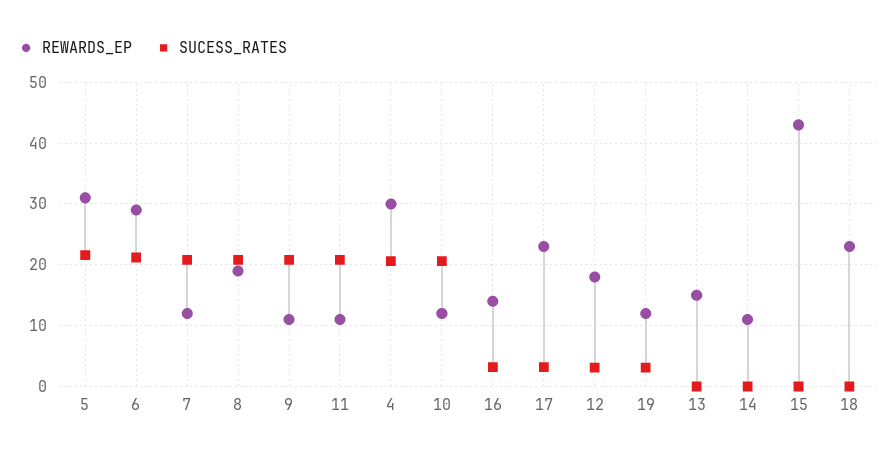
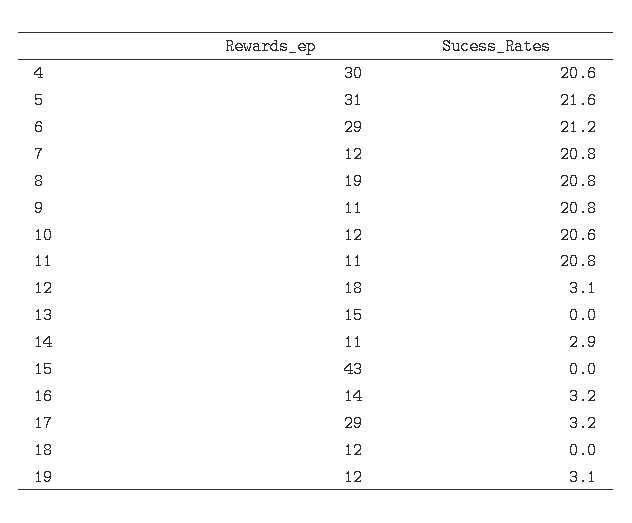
REWARDS_EP, 17: 23 -> 29
SUCESS_RATES, 14: 0 -> 2.9
REWARDS_EP, 18: 23 -> 12

